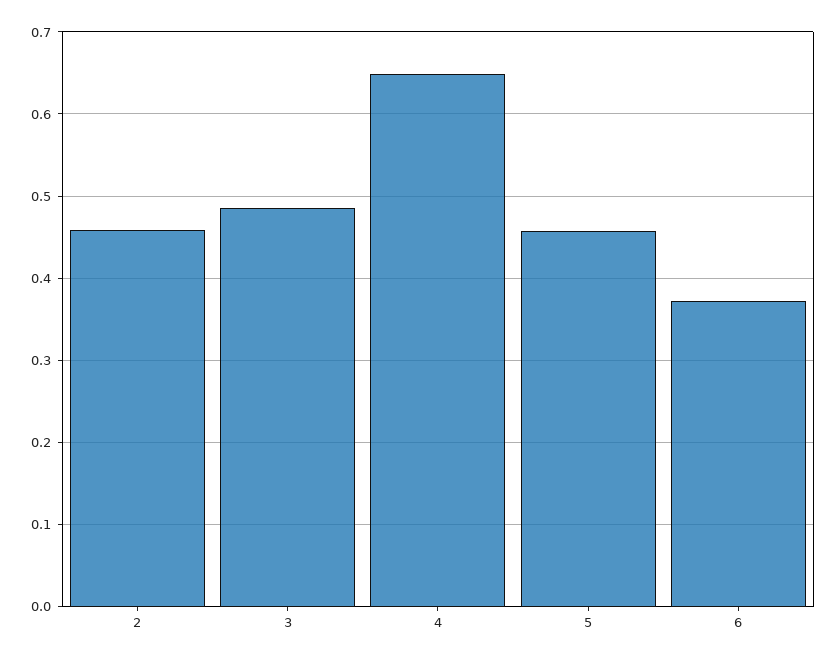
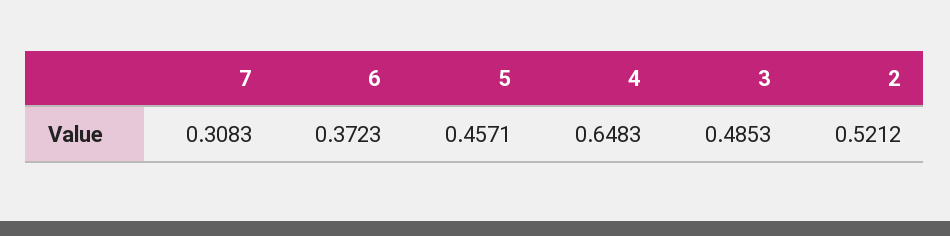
2: 0.46 -> 0.5212
7: none -> 0.3083

